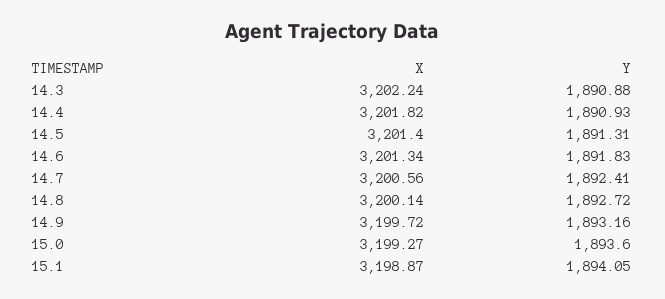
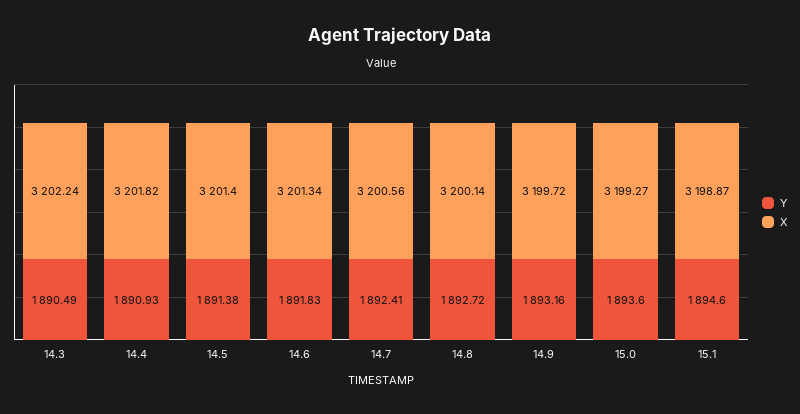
Y, 14.3: 1890.88 -> 1890.49
Y, 14.5: 1891.31 -> 1891.38
Y, 15.1: 1894.05 -> 1894.6

